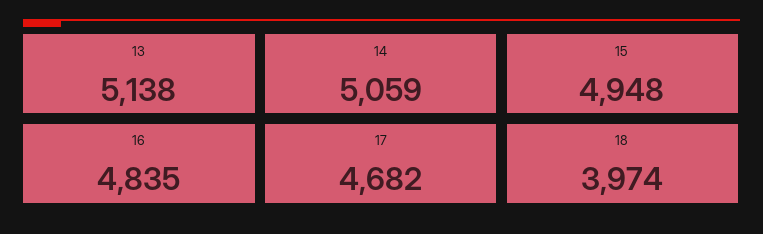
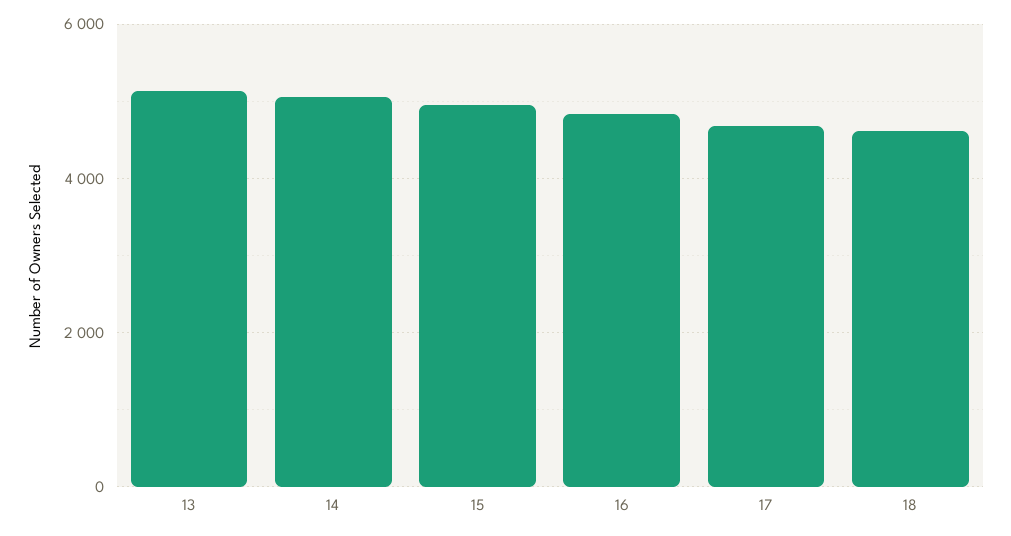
18: 3974 -> 4600

